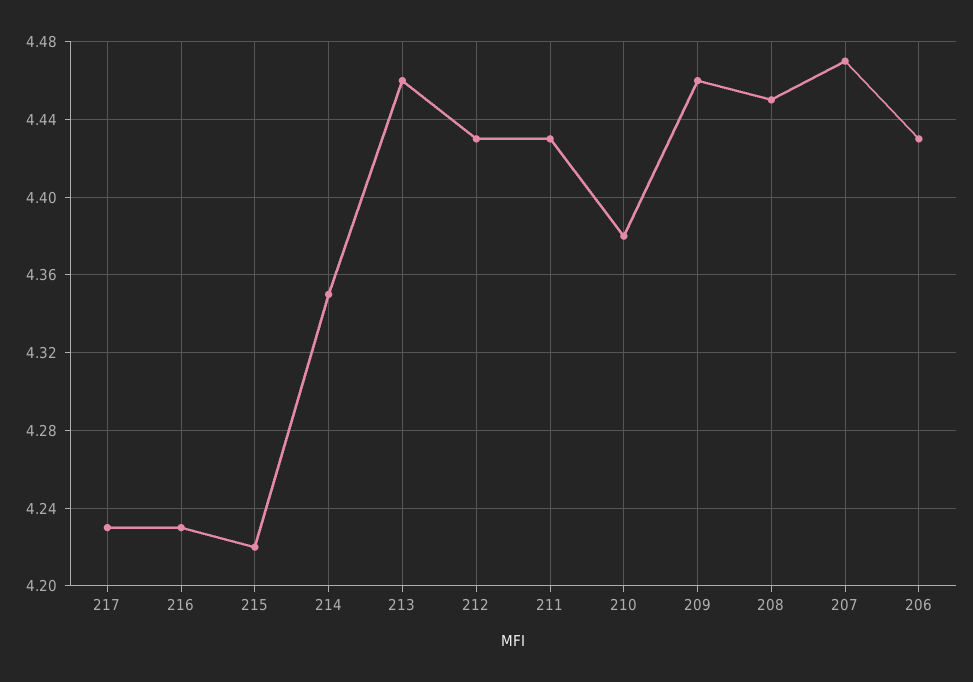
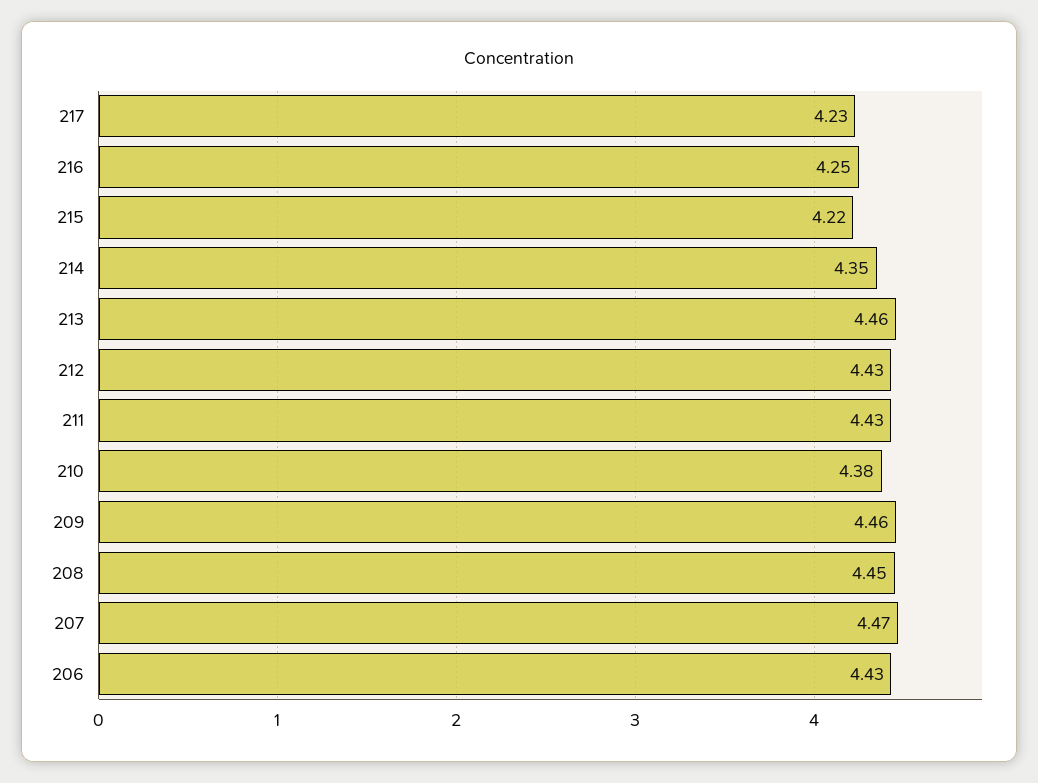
216: 4.23 -> 4.25

